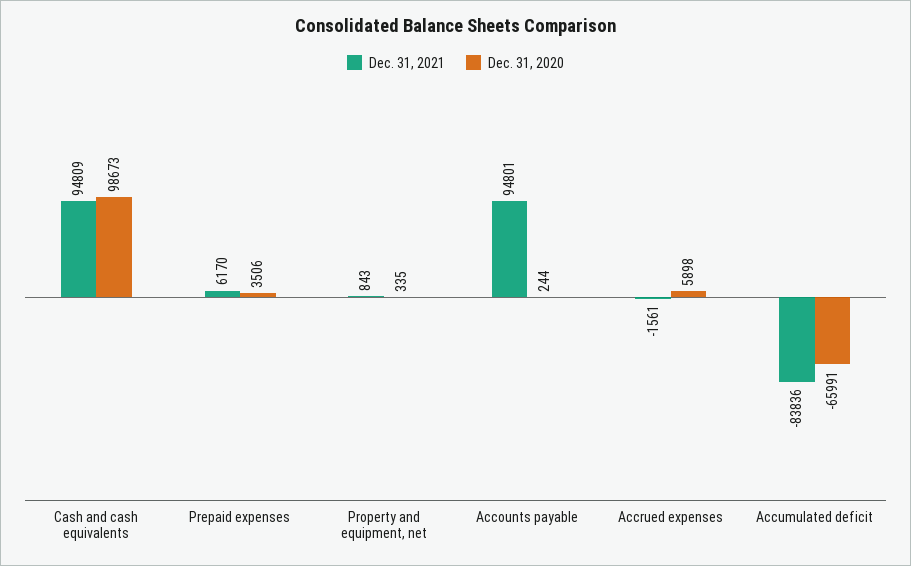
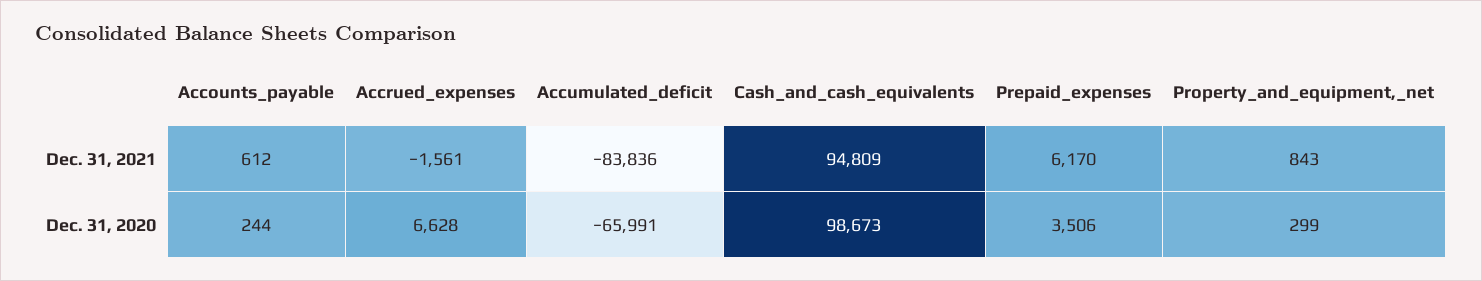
Dec. 31, 2020, Property and equipment, net: 335 -> 299
Dec. 31, 2021, Accounts payable: 94801 -> 612
Dec. 31, 2020, Accrued expenses: 5898 -> 6628

